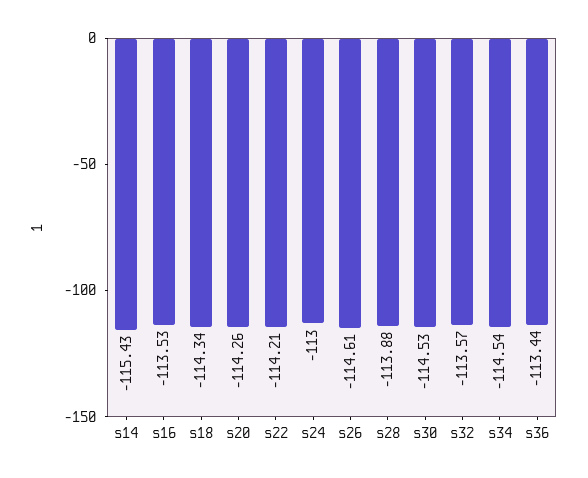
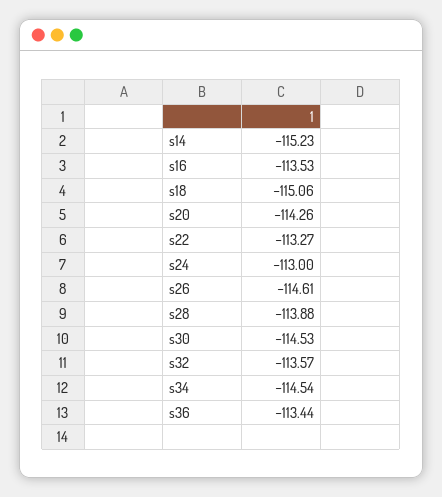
s14: -115.43 -> -115.23
s18: -114.34 -> -115.06
s22: -114.21 -> -113.27

